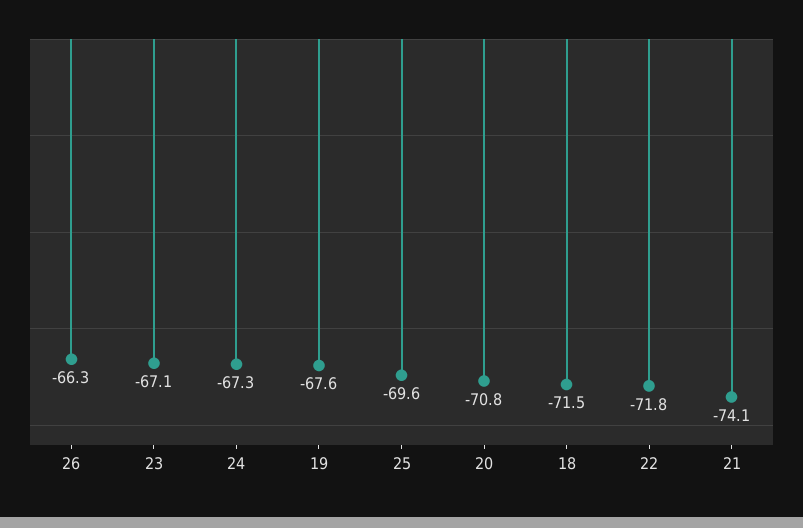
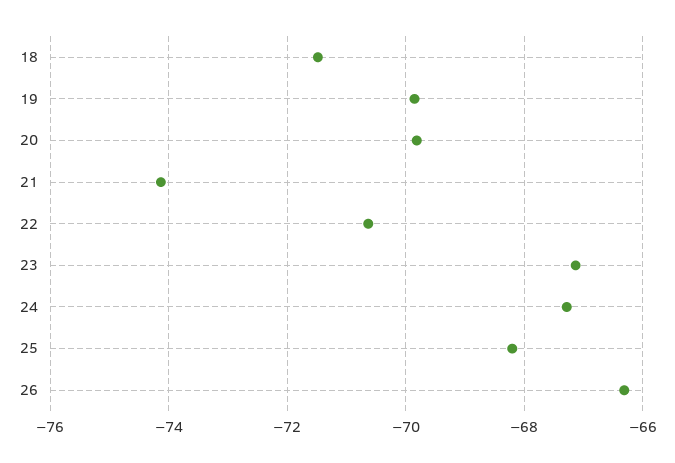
19: -67.6 -> -69.8
25: -69.6 -> -68.2
20: -70.8 -> -69.8
22: -71.8 -> -70.6

